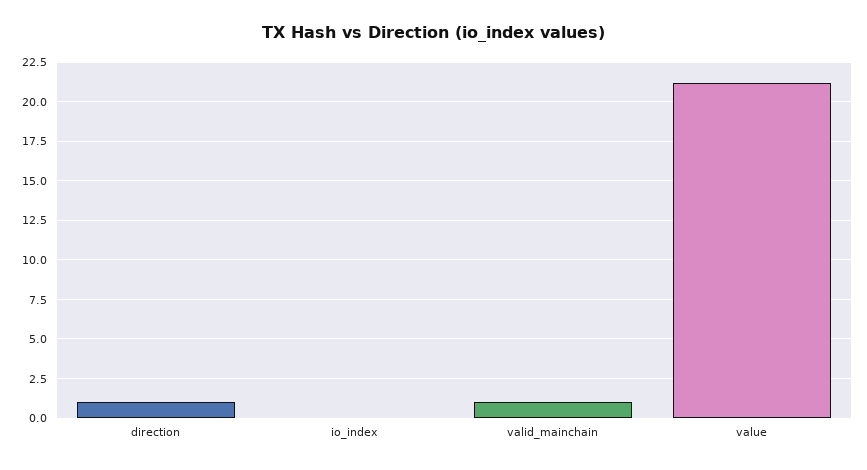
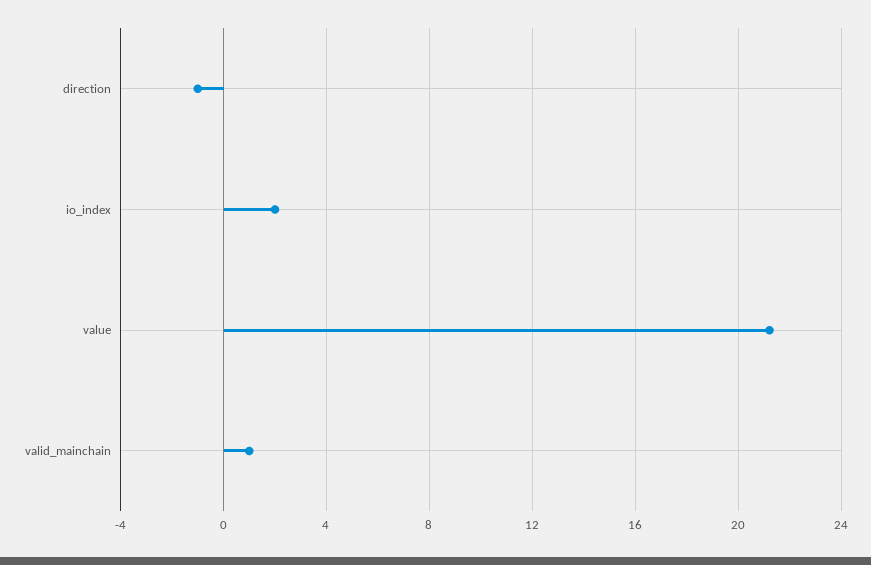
direction: 1 -> -1
io_index: 0 -> 2

